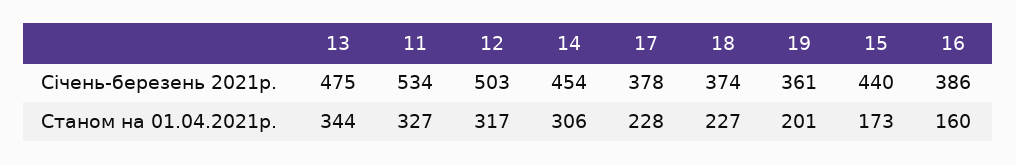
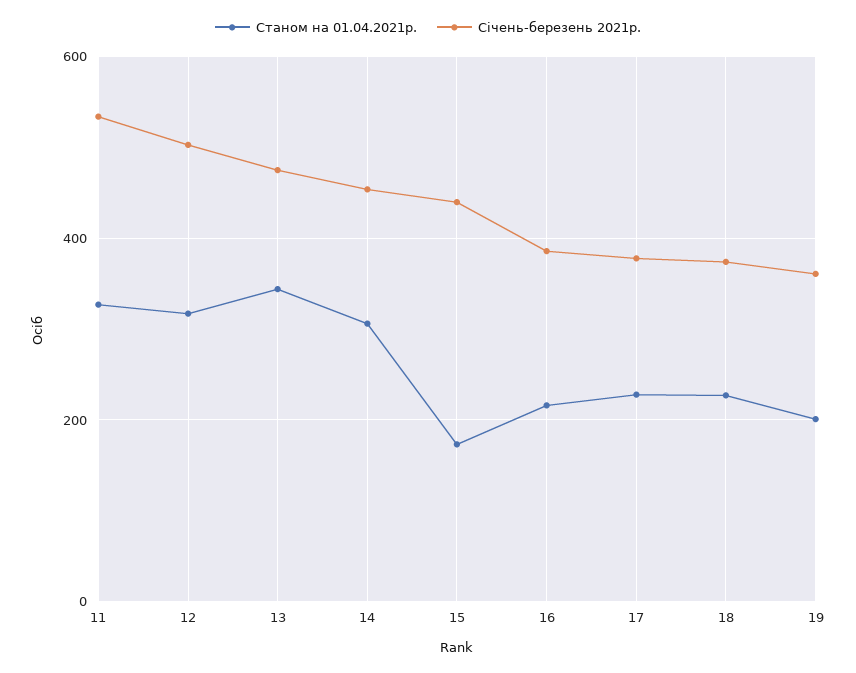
Станом на 01.04.2021р., 16: 160 -> 220

